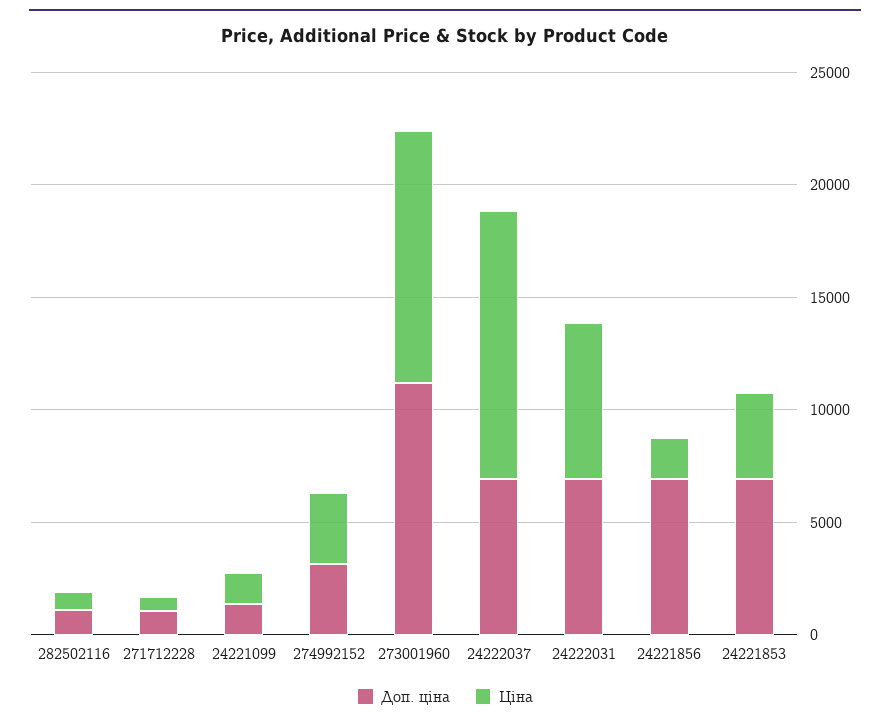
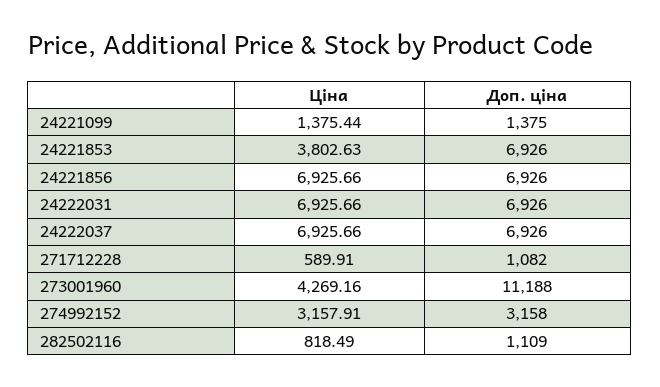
Ціна, 273001960: 11000 -> 4269.16
Ціна, 24222037: 12000 -> 6925.66
Ціна, 24221856: 2000 -> 6925.66

